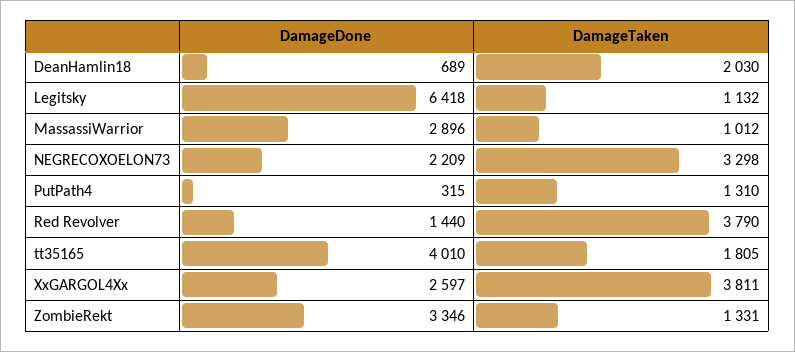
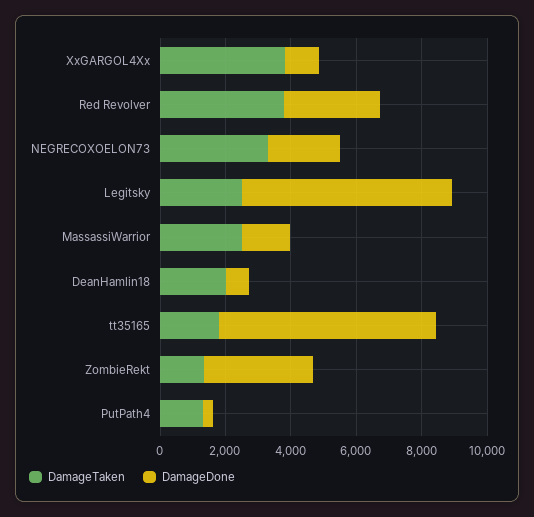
DamageTaken, Legitsky: 1132 -> 2500
DamageDone, MassassiWarrior: 2896 -> 1500
DamageTaken, MassassiWarrior: 1012 -> 2500
DamageDone, Red Revolver: 1440 -> 3000
DamageDone, tt35165: 4010 -> 6500
DamageDone, XxGARGOL4Xx: 2597 -> 1000

